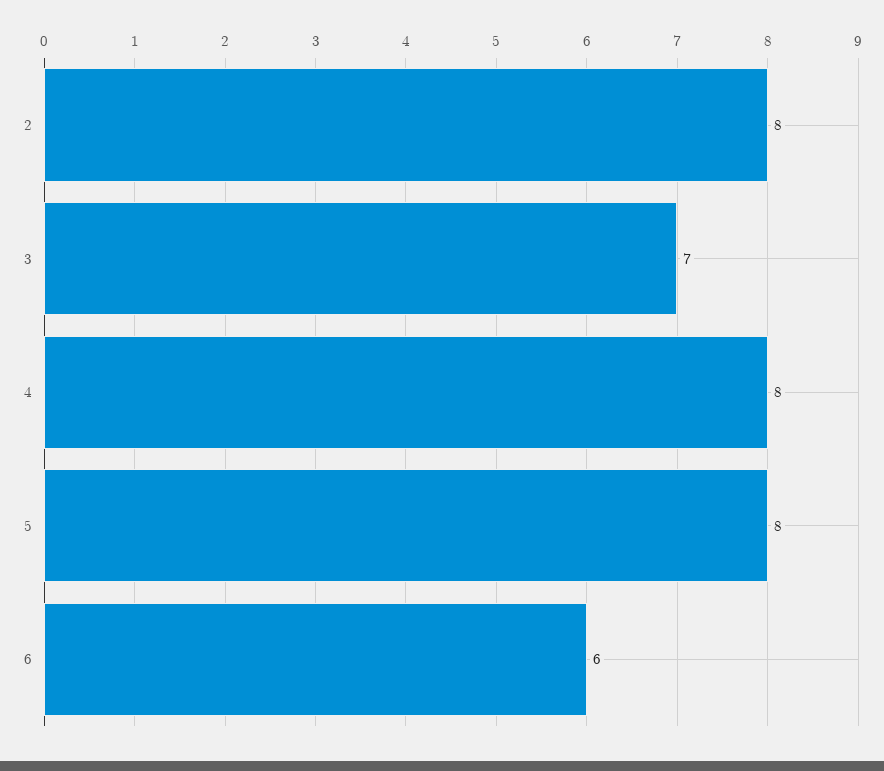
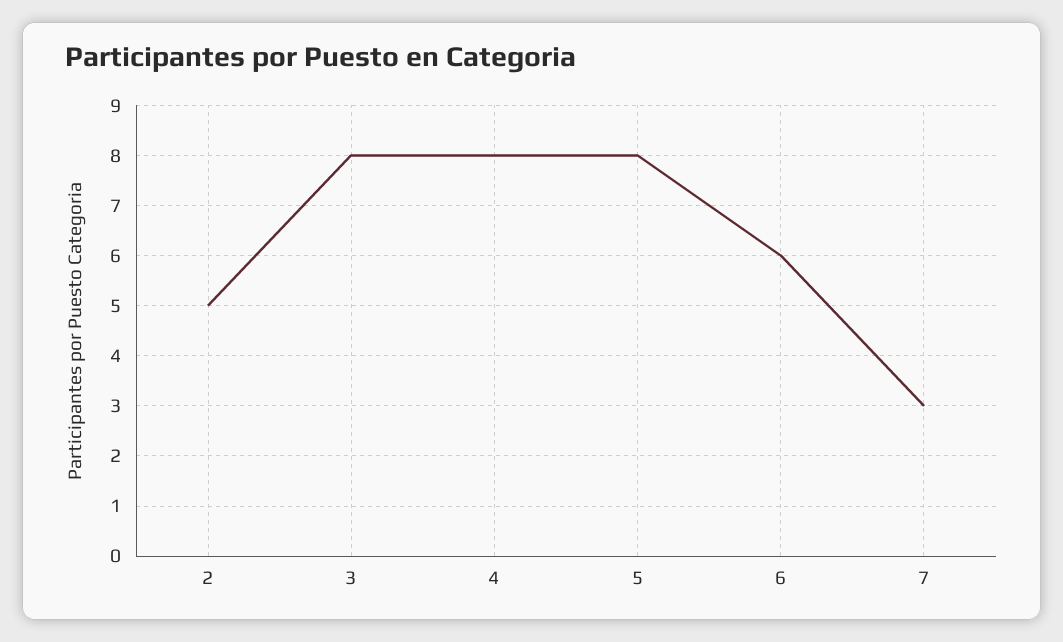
2: 8 -> 5
3: 7 -> 8
7: none -> 3

